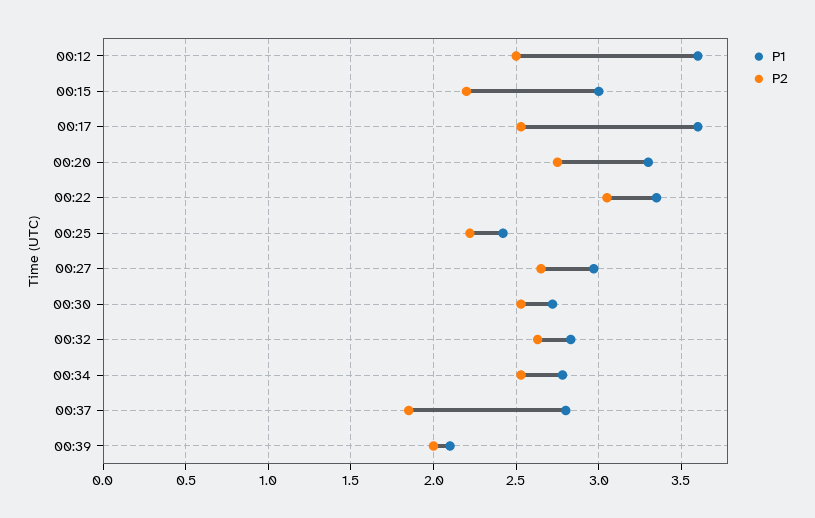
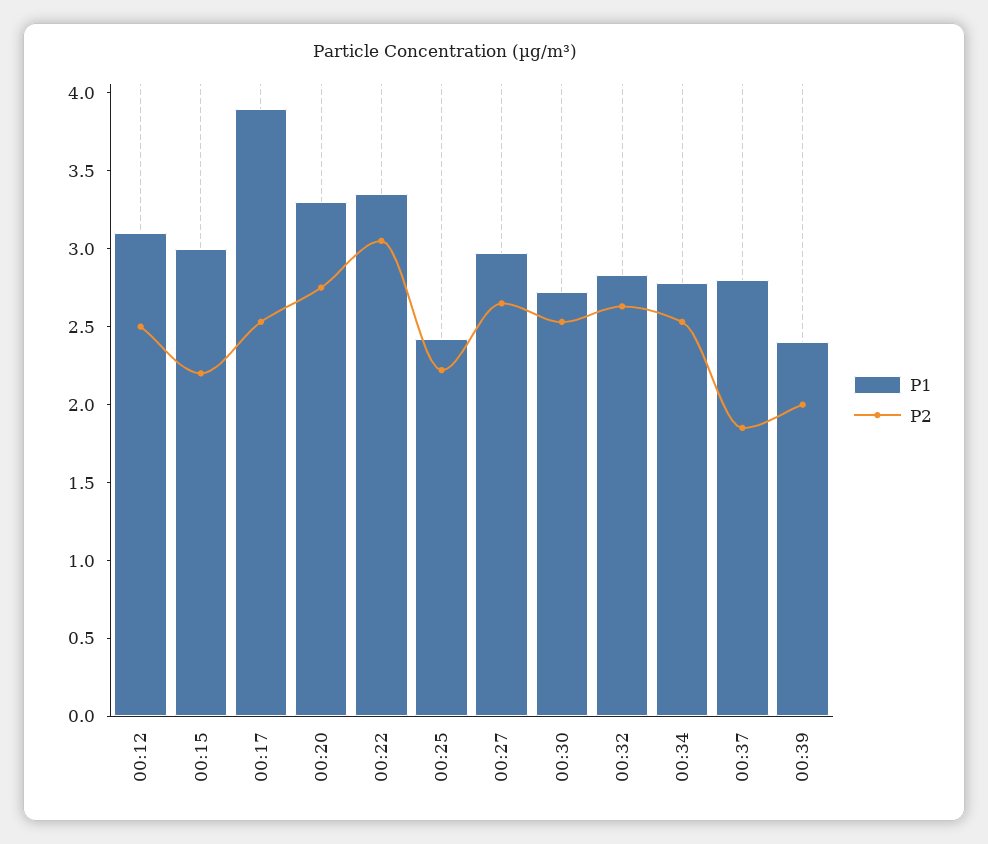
P1, 00:12: 3.6 -> 3.1
P1, 00:17: 3.6 -> 3.9
P1, 00:39: 2.1 -> 2.4

